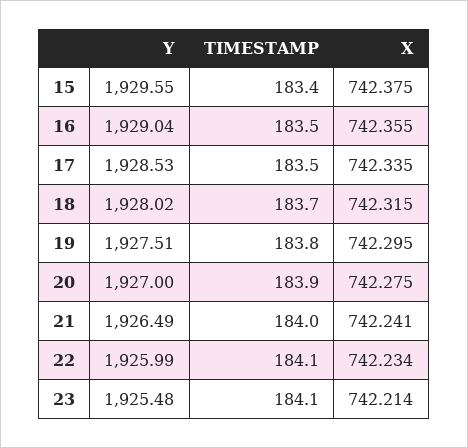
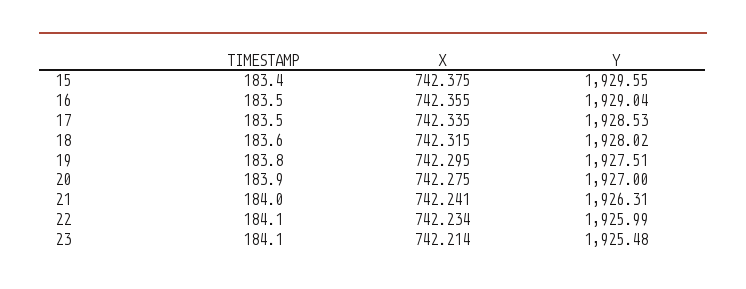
TIMESTAMP, 18: 183.7 -> 183.6
Y, 21: 1926.49 -> 1926.31

